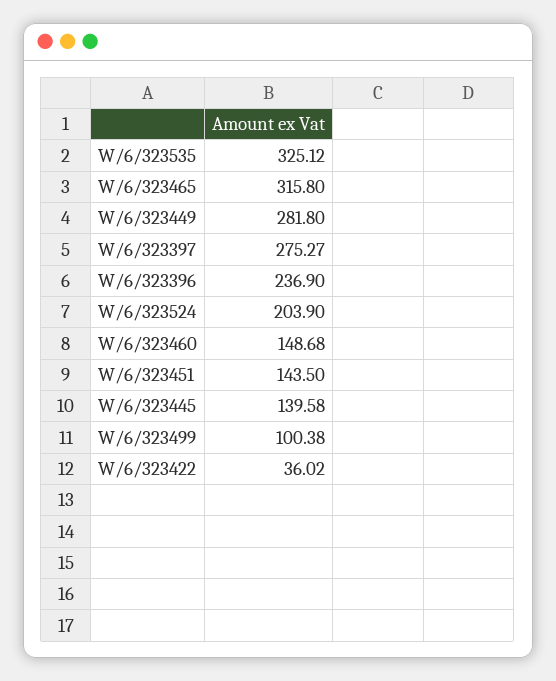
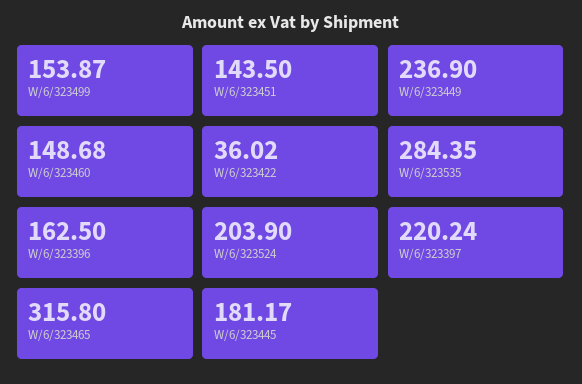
W/6/323535: 325.12 -> 284.35
W/6/323449: 281.8 -> 236.9
W/6/323397: 275.27 -> 220.24
W/6/323396: 236.9 -> 162.5
W/6/323445: 139.58 -> 181.17
W/6/323499: 100.38 -> 153.87

